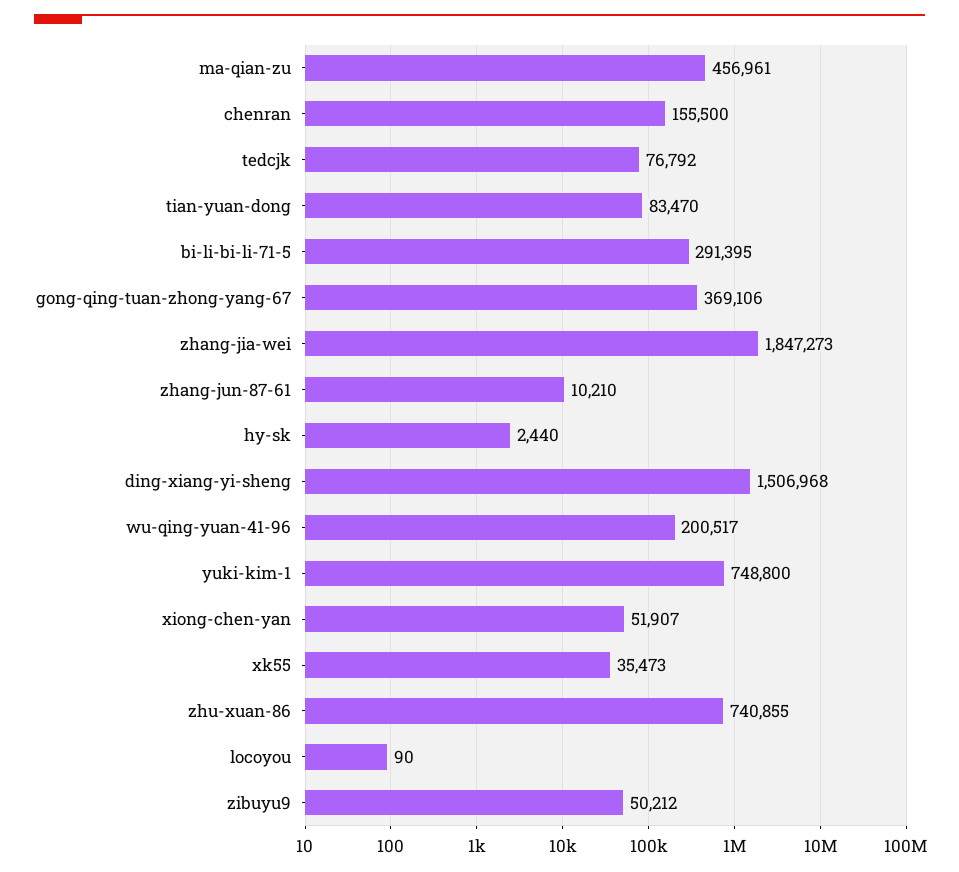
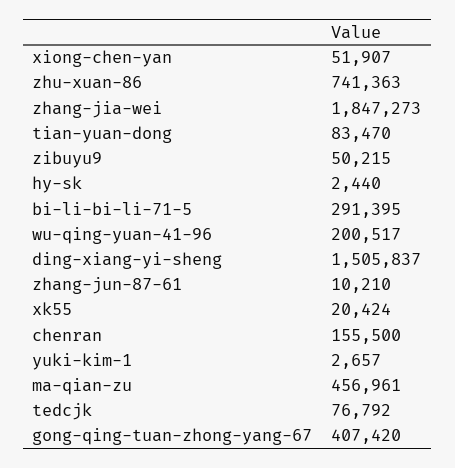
gong-qing-tuan-zhong-yang-67: 369106 -> 407420
ding-xiang-yi-sheng: 1506968 -> 1505837
yuki-kim-1: 748800 -> 2657
xk55: 35473 -> 20424
zhu-xuan-86: 740855 -> 741363
locoyou: 90 -> none
zibuyu9: 50212 -> 50215

